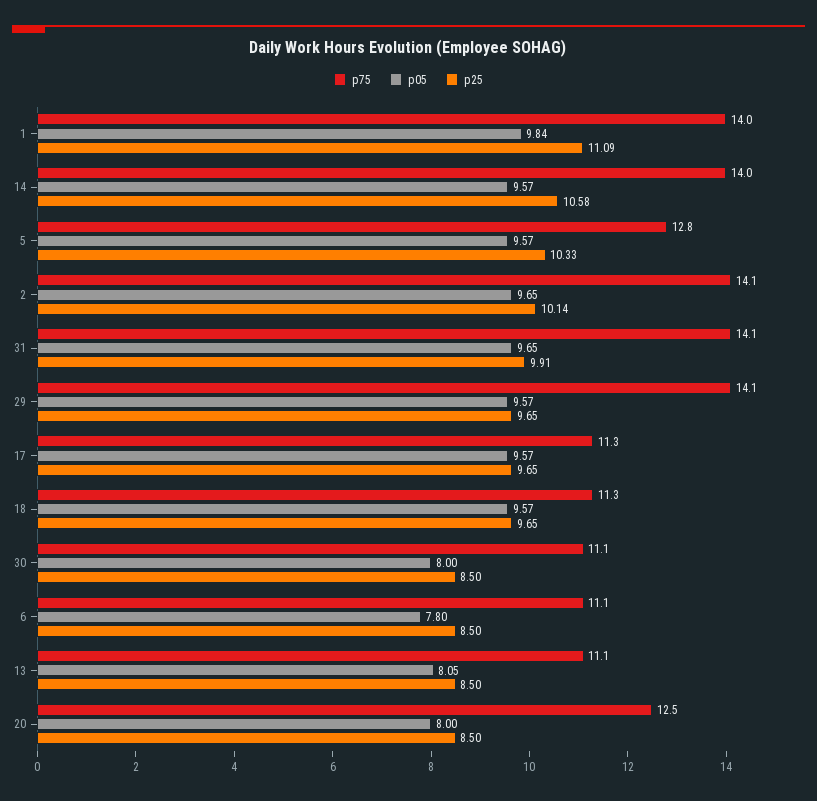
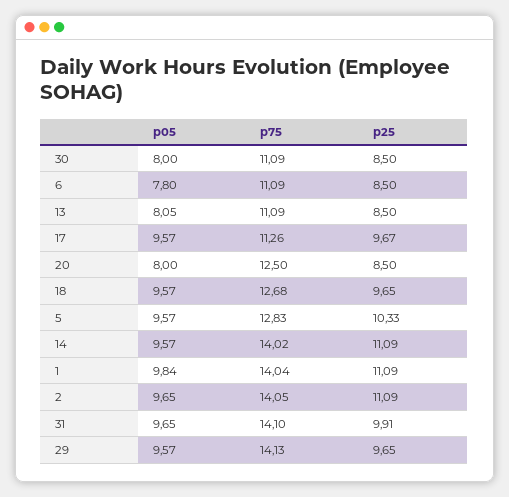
p25, 14: 10.58 -> 11.09
p25, 2: 10.14 -> 11.09
p25, 17: 9.65 -> 9.67
p75, 18: 11.3 -> 12.68

